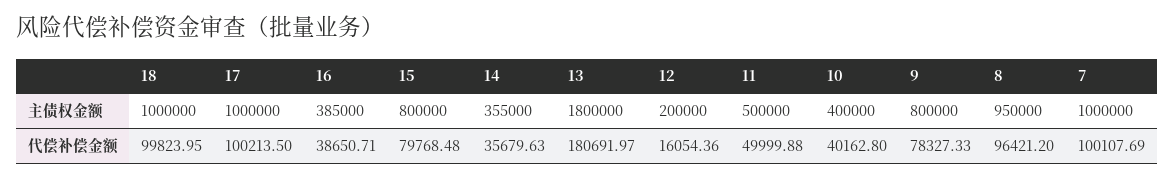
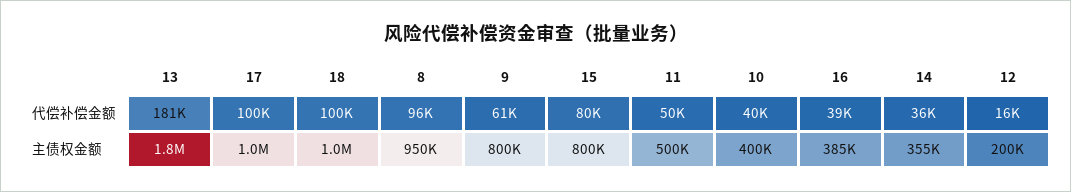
7, 主债权金额: 1000000 -> none
9, 代偿补偿金额: 78327.33 -> 61000
7, 代偿补偿金额: 100107.69 -> none

